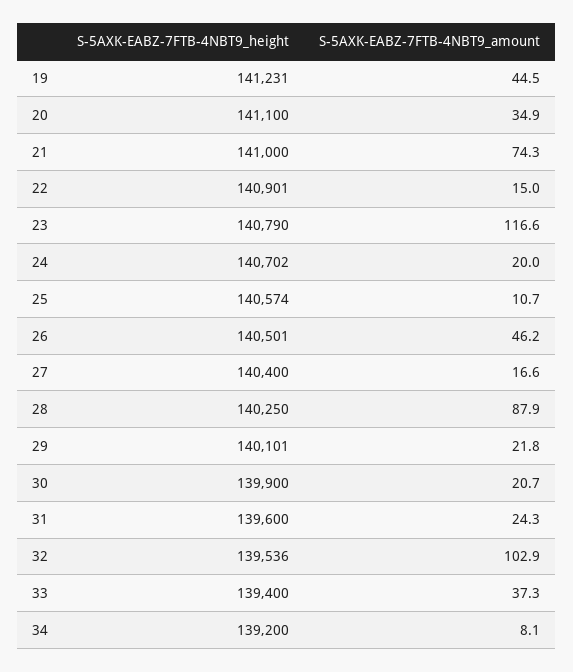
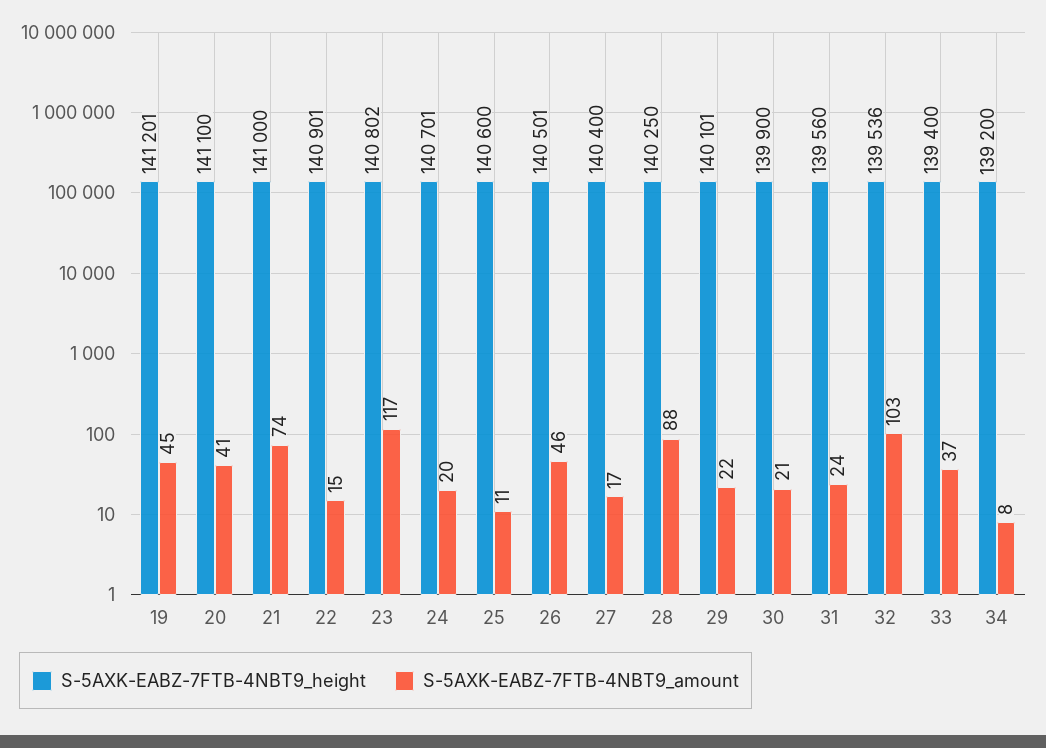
S-5AXK-EABZ-7FTB-4NBT9_height, 19: 141231 -> 141201
S-5AXK-EABZ-7FTB-4NBT9_amount, 20: 34.9 -> 41
S-5AXK-EABZ-7FTB-4NBT9_height, 23: 140790 -> 140802
S-5AXK-EABZ-7FTB-4NBT9_height, 24: 140702 -> 140701
S-5AXK-EABZ-7FTB-4NBT9_height, 25: 140574 -> 140600
S-5AXK-EABZ-7FTB-4NBT9_height, 31: 139600 -> 139560

